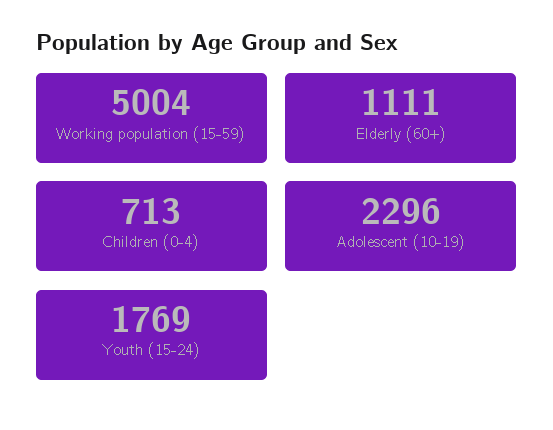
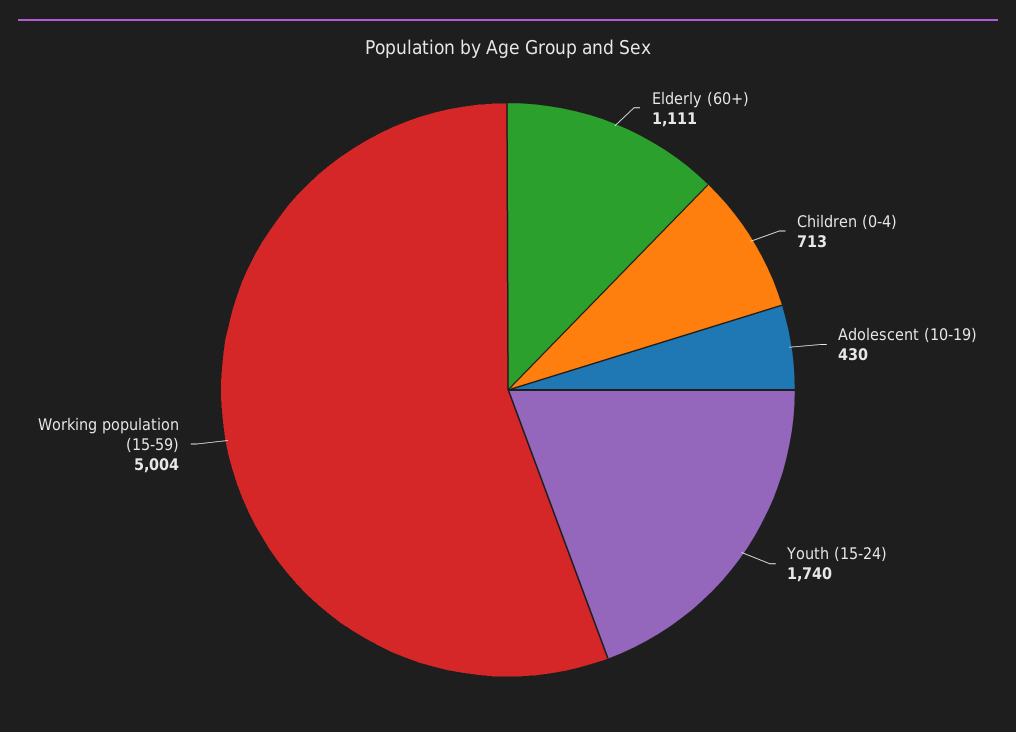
Adolescent (10-19): 2296 -> 430
Youth (15-24): 1769 -> 1740

